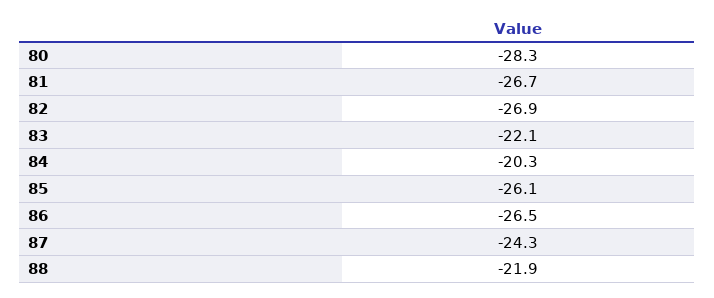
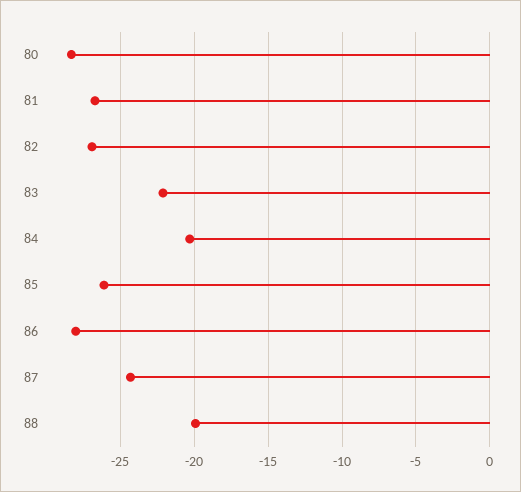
86: -26.5 -> -28
88: -21.9 -> -20

